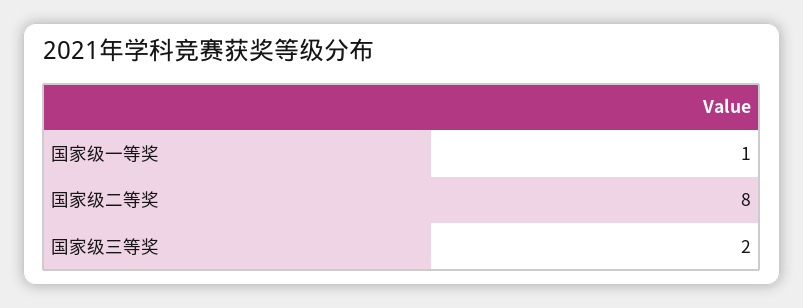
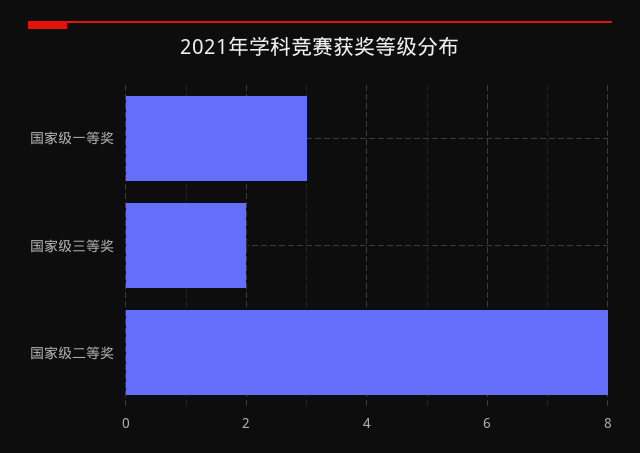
国家级一等奖: 1 -> 3

